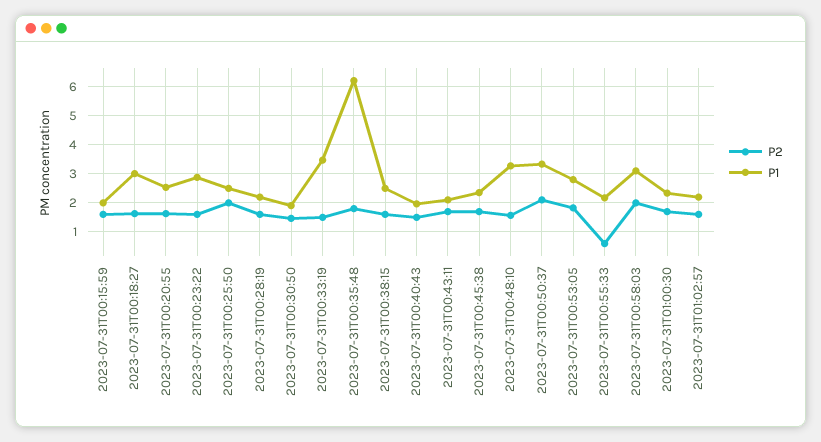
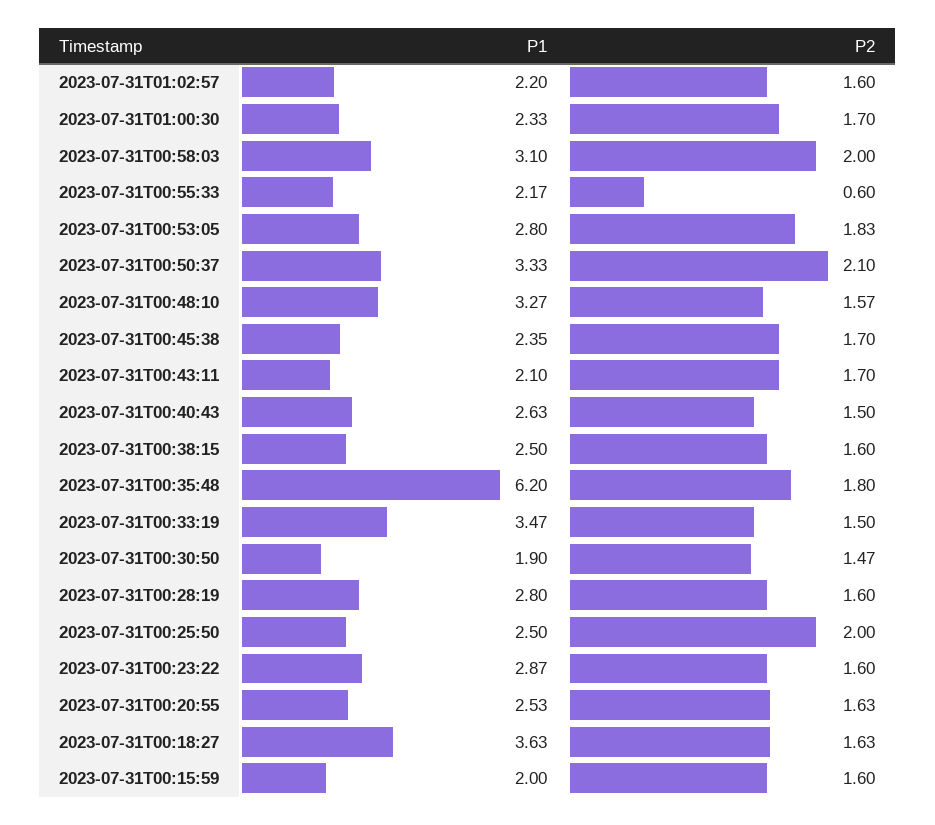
P1, 2023-07-31T00:18:27: 3 -> 3.63
P1, 2023-07-31T00:28:19: 2.25 -> 2.8
P1, 2023-07-31T00:40:43: 2 -> 2.63

